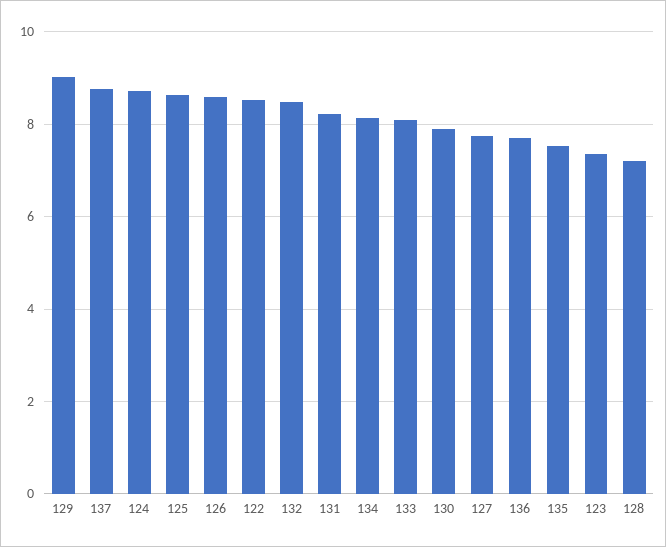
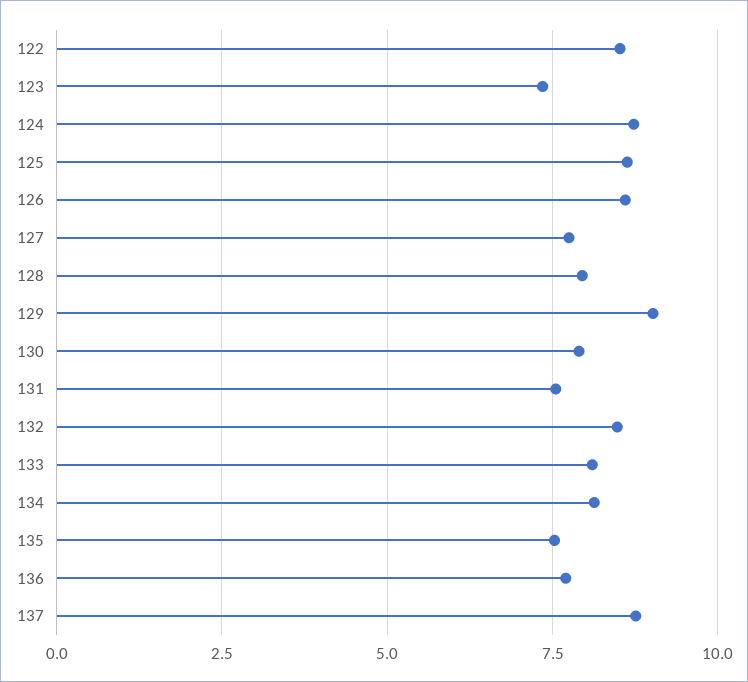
131: 8.2 -> 7.5
128: 7.2 -> 8

